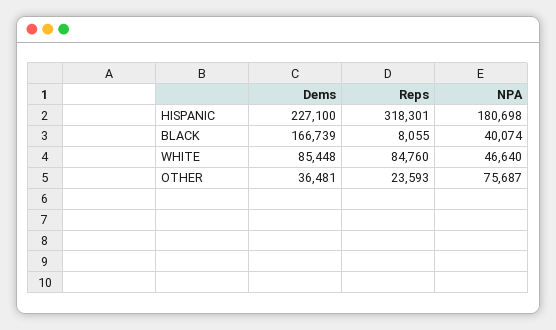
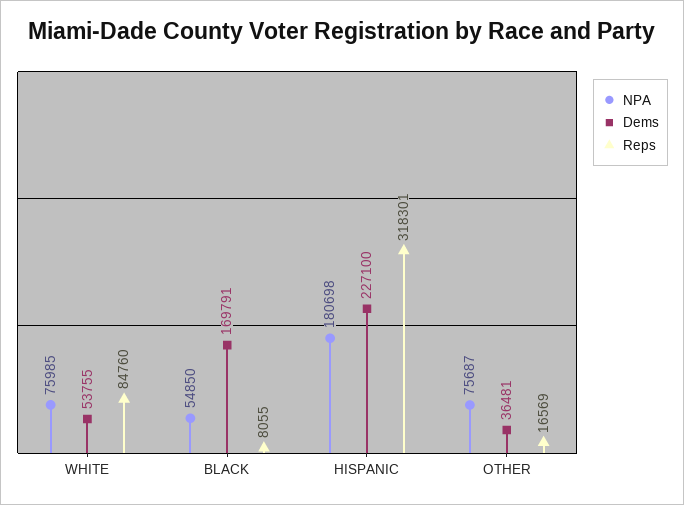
Dems, BLACK: 166739 -> 169791
NPA, BLACK: 40074 -> 54850
Dems, WHITE: 85448 -> 53755
NPA, WHITE: 46640 -> 75985
Reps, OTHER: 23593 -> 16569

